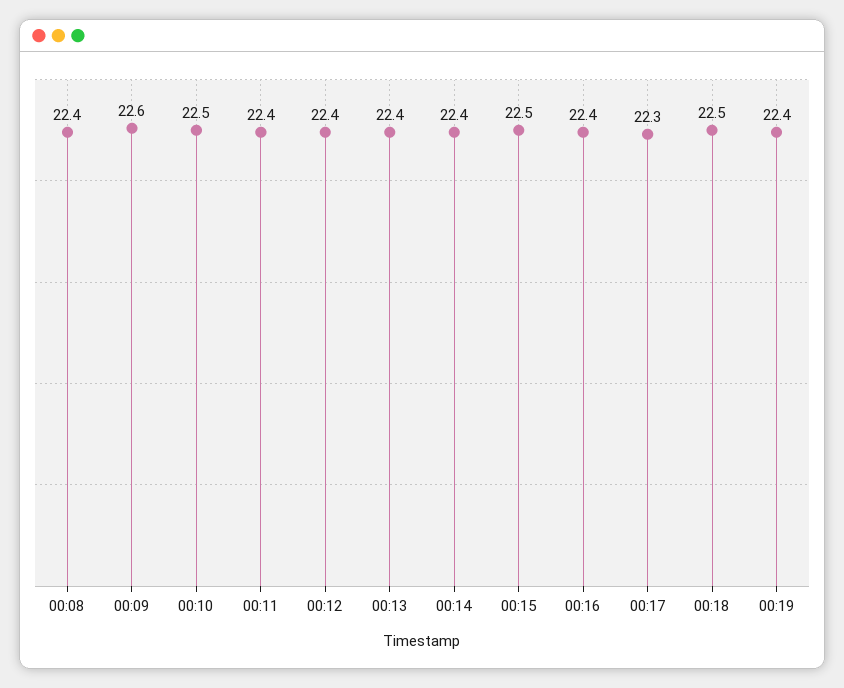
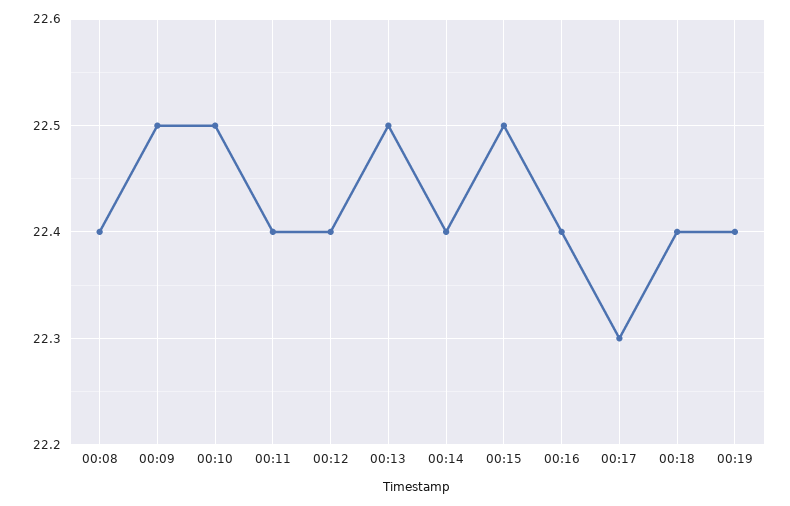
00:09: 22.6 -> 22.5
00:13: 22.4 -> 22.5
00:18: 22.5 -> 22.4

